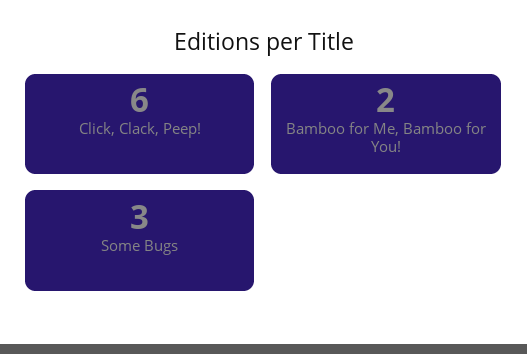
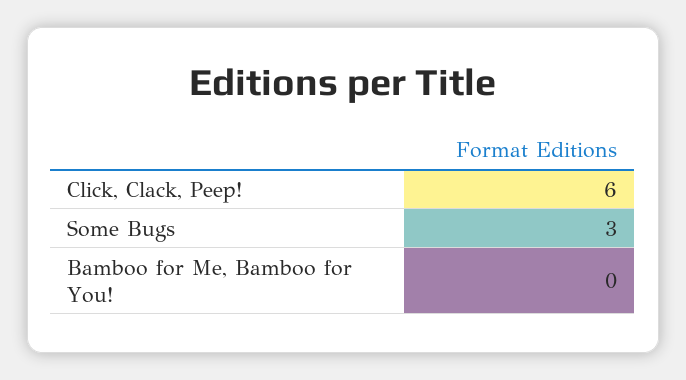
Bamboo for Me, Bamboo for You!: 2 -> 0

